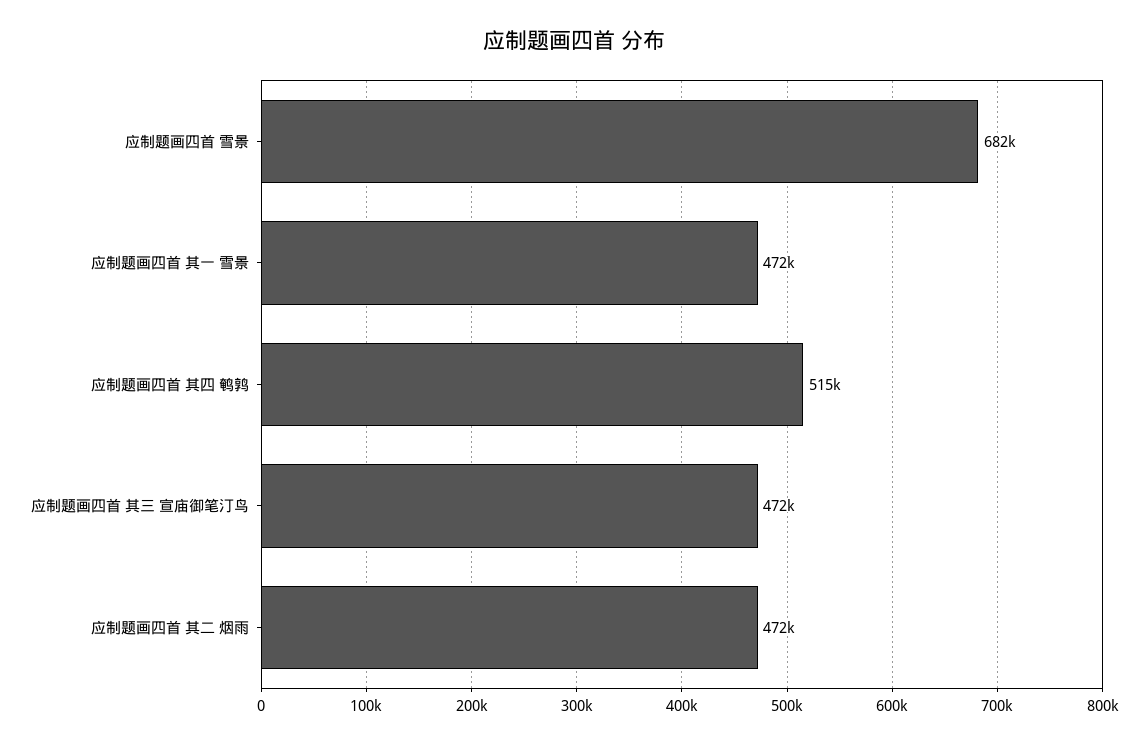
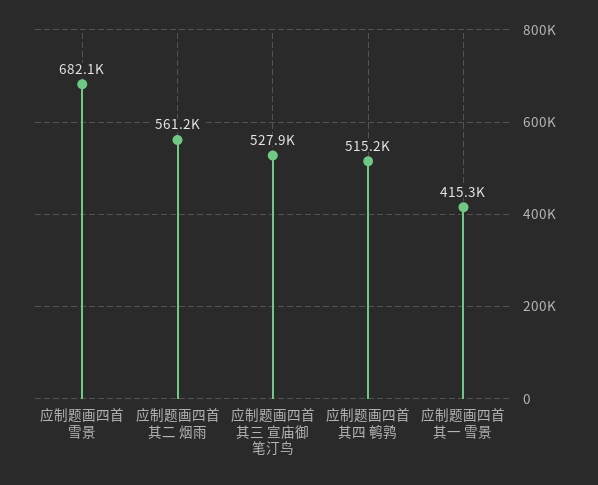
应制题画四首 其一 雪景: 472000 -> 415300
应制题画四首 其三 宣庙御笔汀鸟: 472000 -> 527900
应制题画四首 其二 烟雨: 472000 -> 561200

